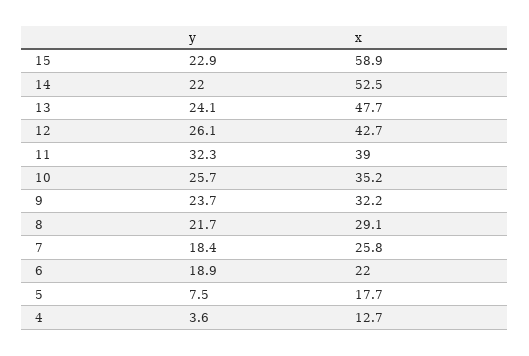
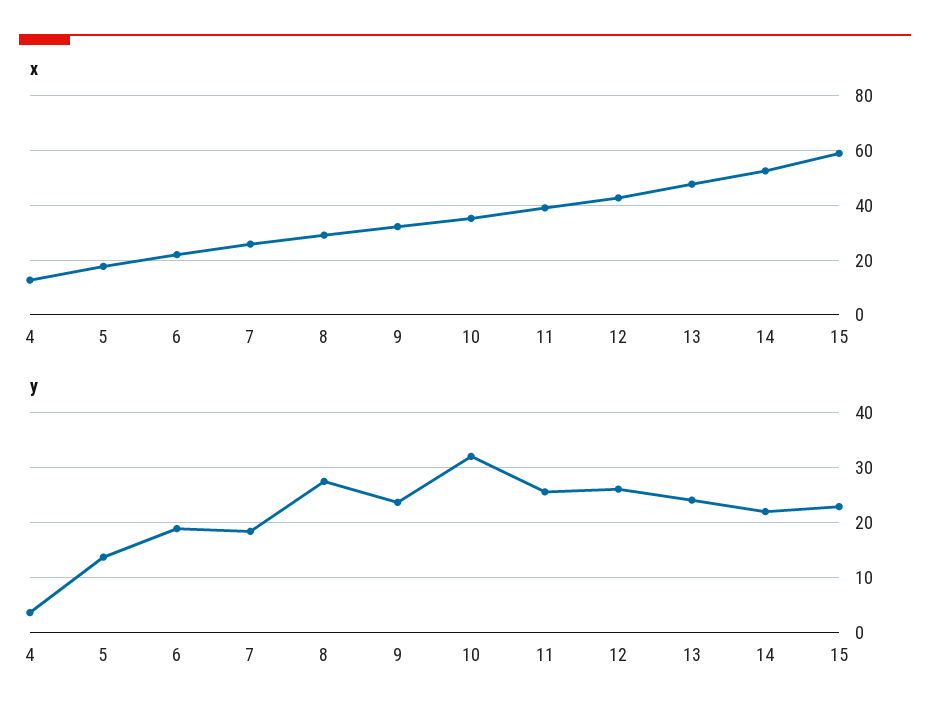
y, 11: 32.3 -> 26
y, 10: 25.7 -> 32
y, 8: 21.7 -> 28
y, 5: 7.5 -> 14

